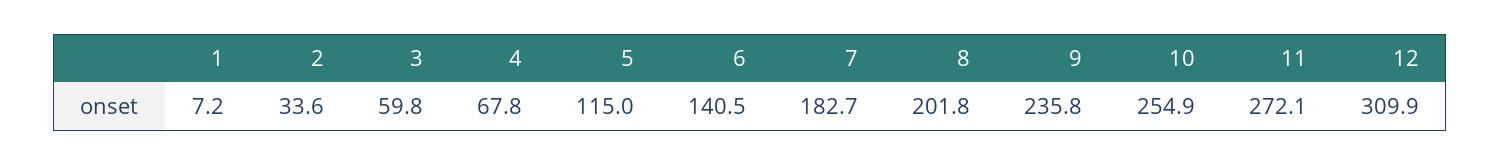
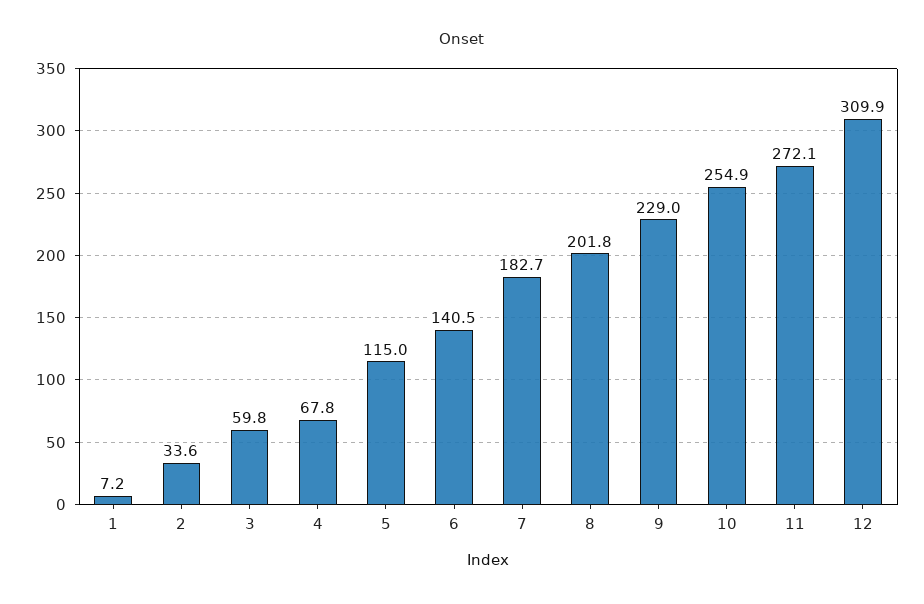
9: 235.8 -> 229

